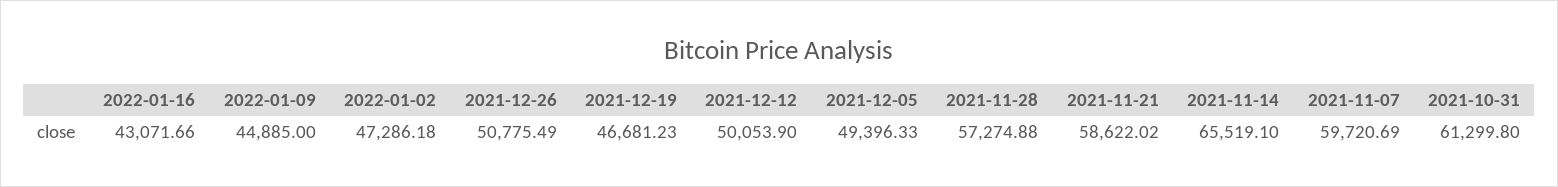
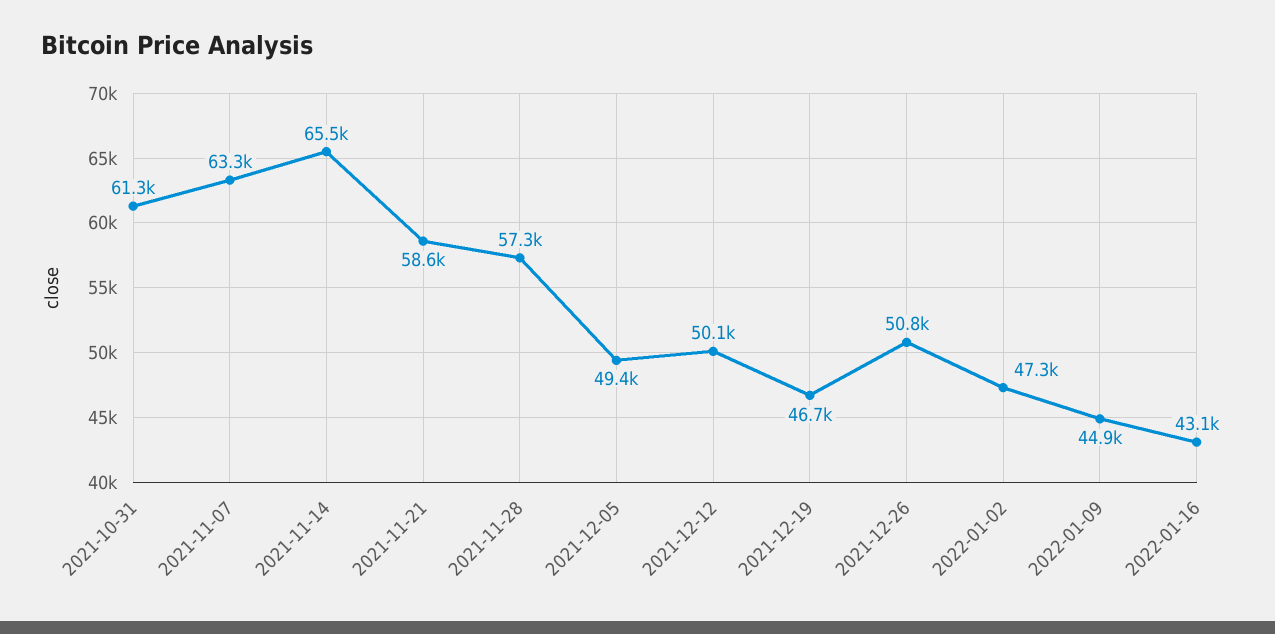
2021-11-07: 59720.69 -> 63300

